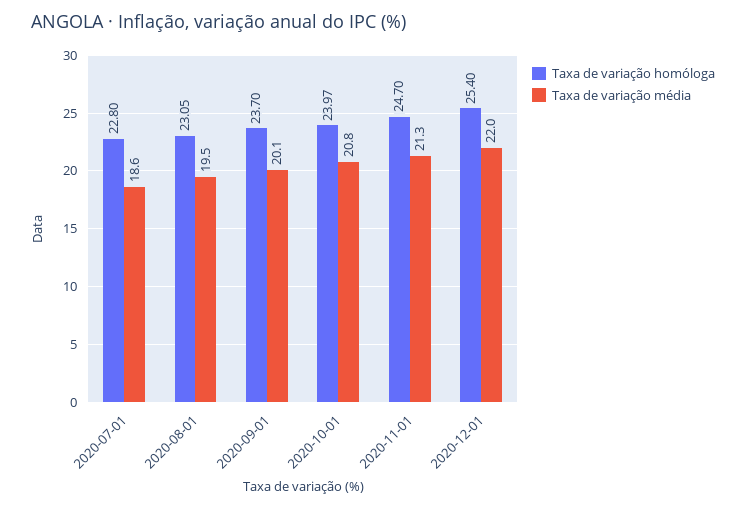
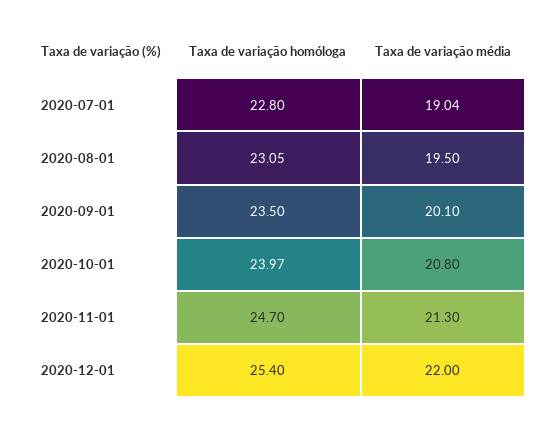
Taxa de variação média, 2020-07-01: 18.6 -> 19.04
Taxa de variação homóloga, 2020-09-01: 23.7 -> 23.5

